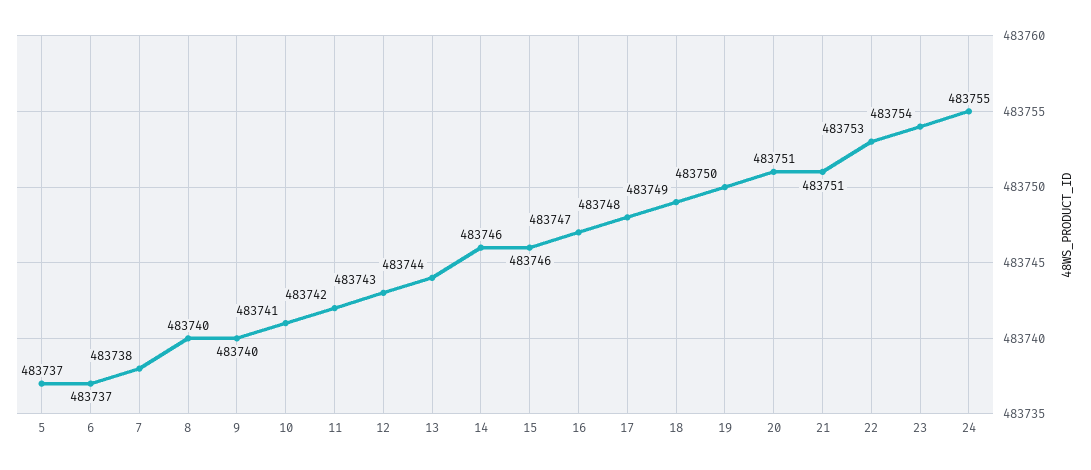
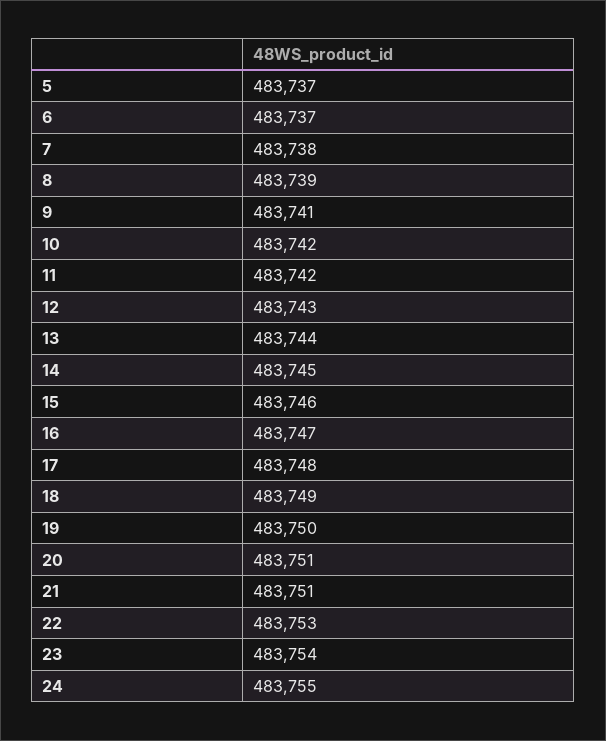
8: 483740 -> 483739
9: 483740 -> 483741
10: 483741 -> 483742
14: 483746 -> 483745

